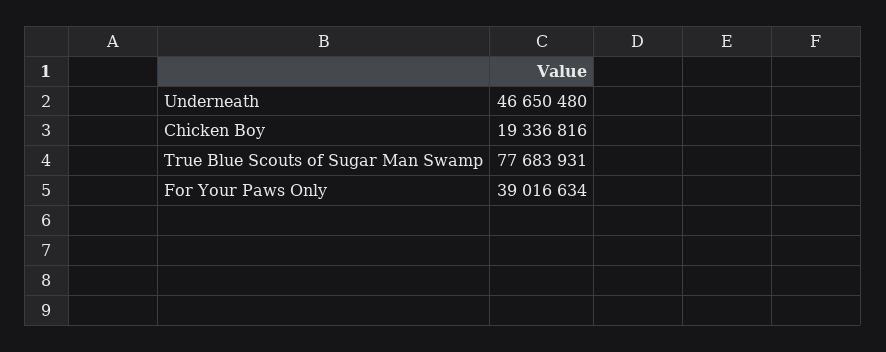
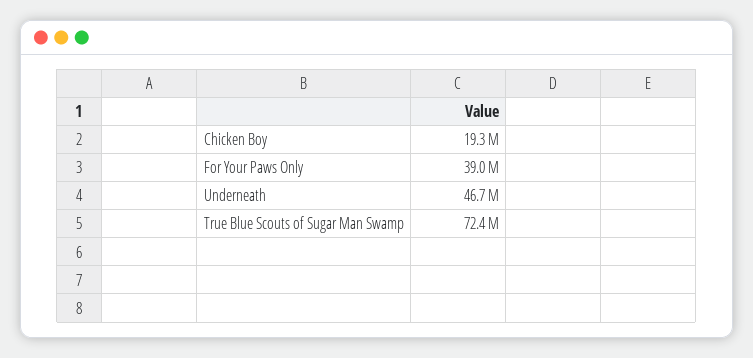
True Blue Scouts of Sugar Man Swamp: 77683931 -> 72400000

